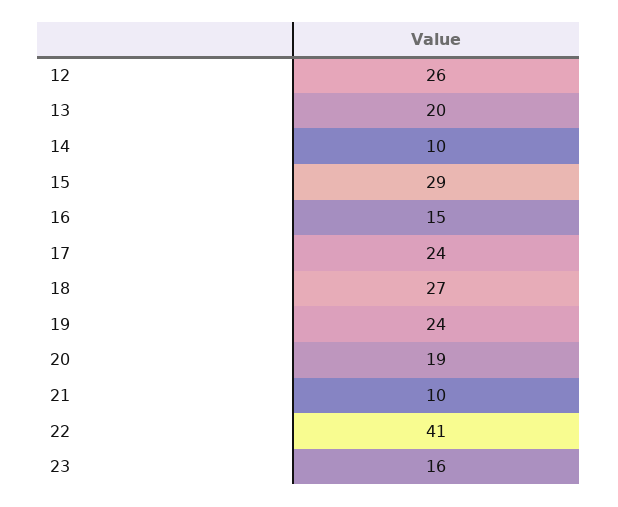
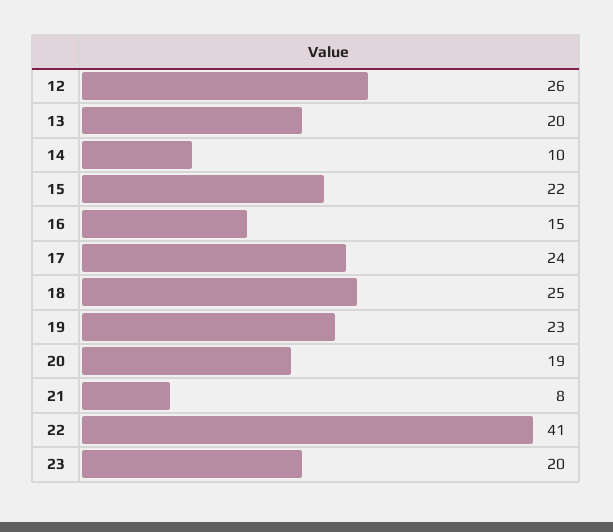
15: 29 -> 22
18: 27 -> 25
19: 24 -> 23
21: 10 -> 8
23: 16 -> 20

